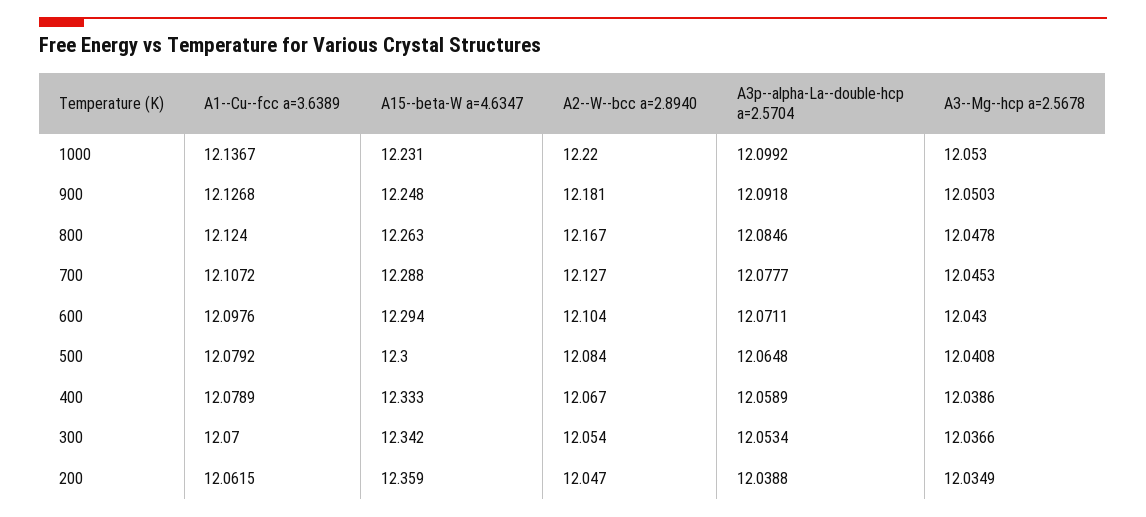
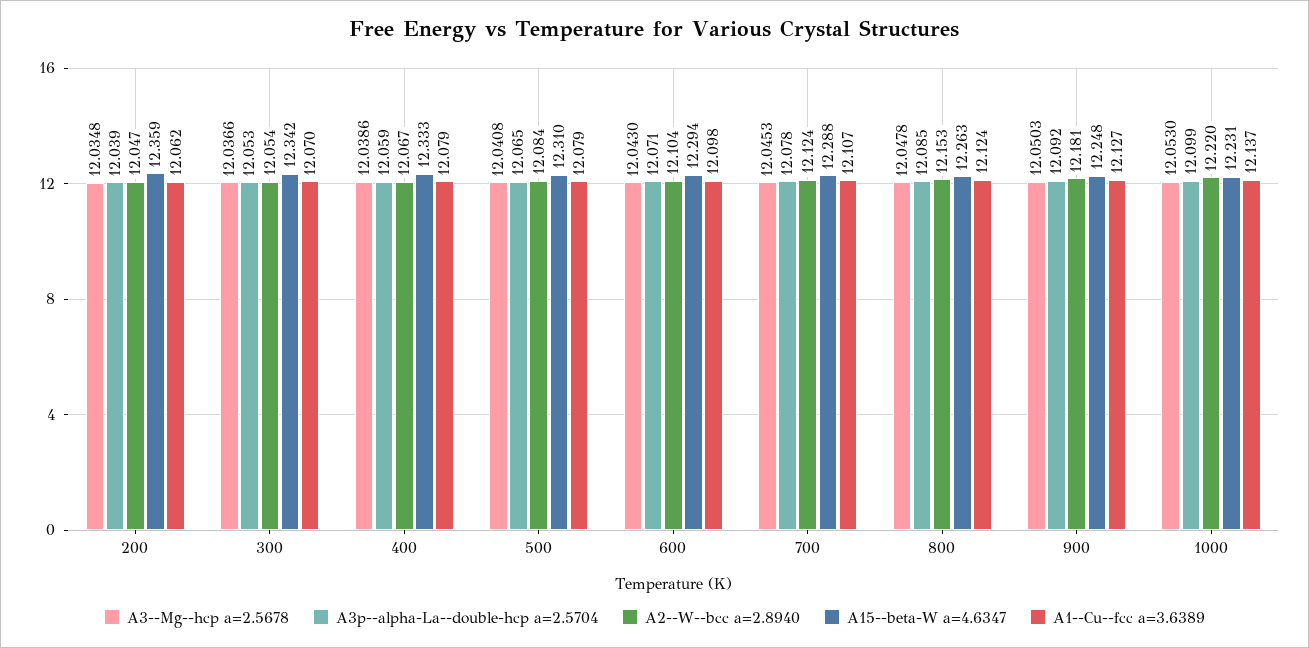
A2--W--bcc a=2.8940, 800: 12.167 -> 12.153
A2--W--bcc a=2.8940, 700: 12.127 -> 12.124
A15--beta-W a=4.6347, 500: 12.3 -> 12.31
A3--Mg--hcp a=2.5678, 200: 12.0349 -> 12.0348

